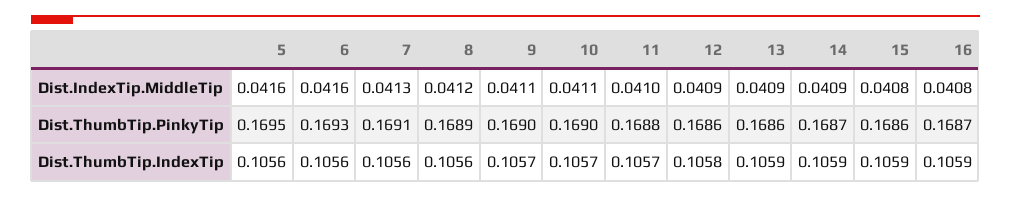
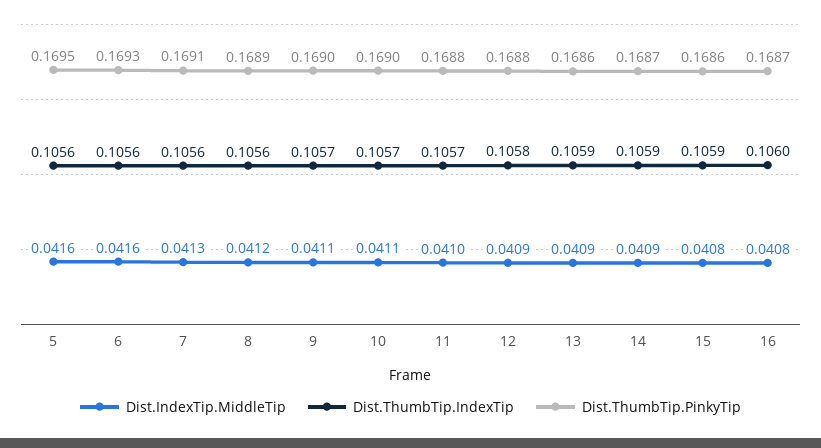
Dist.ThumbTip.PinkyTip, 12: 0.1686 -> 0.1688
Dist.ThumbTip.IndexTip, 16: 0.1059 -> 0.106

